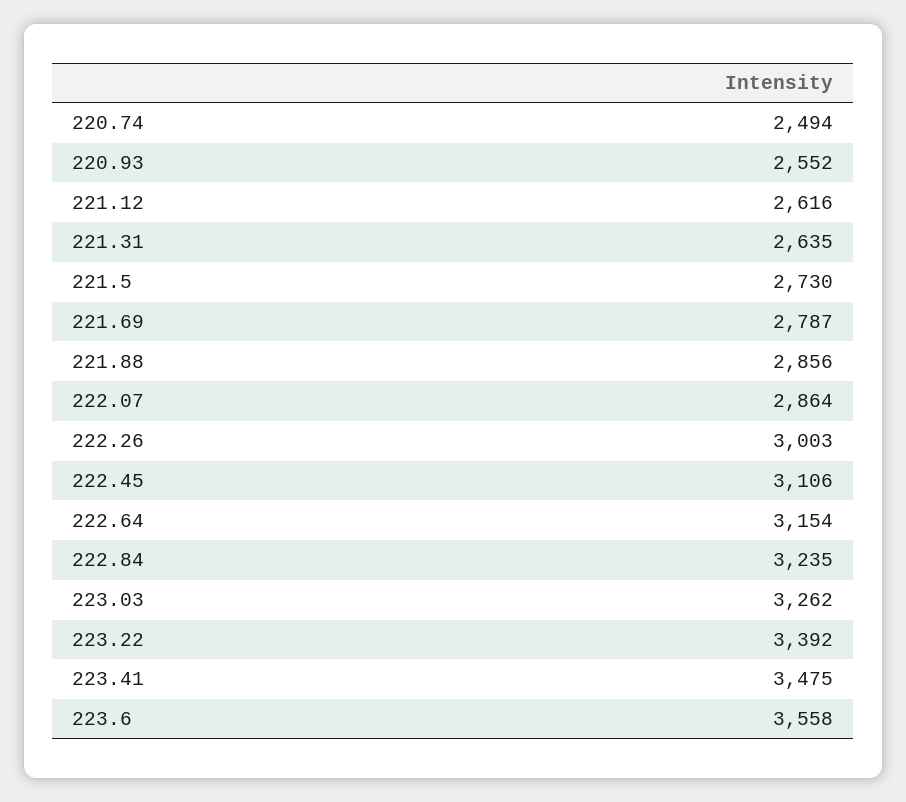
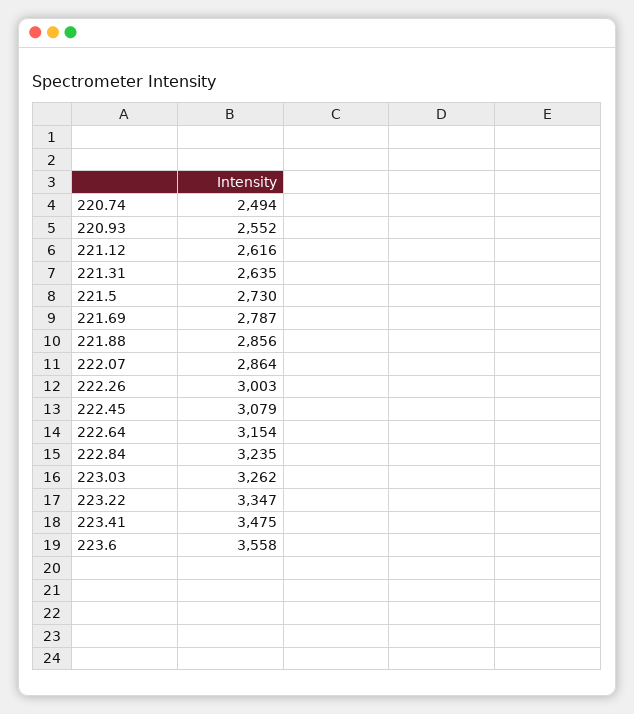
222.45: 3106 -> 3079
223.22: 3392 -> 3347

